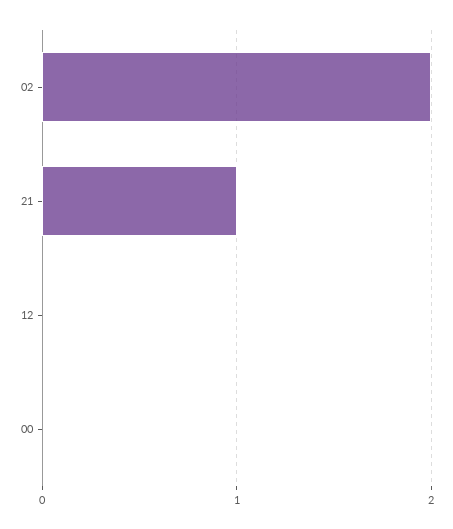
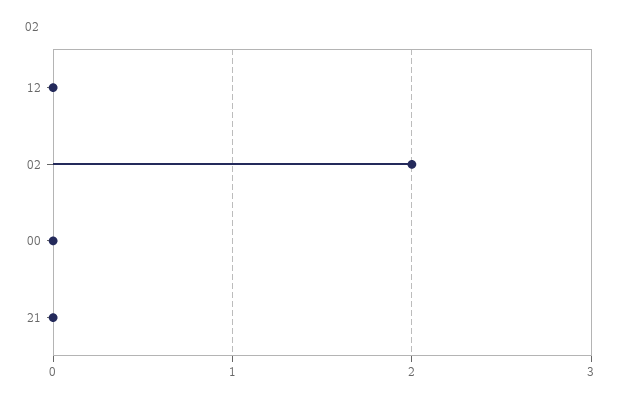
21: 1 -> 0

